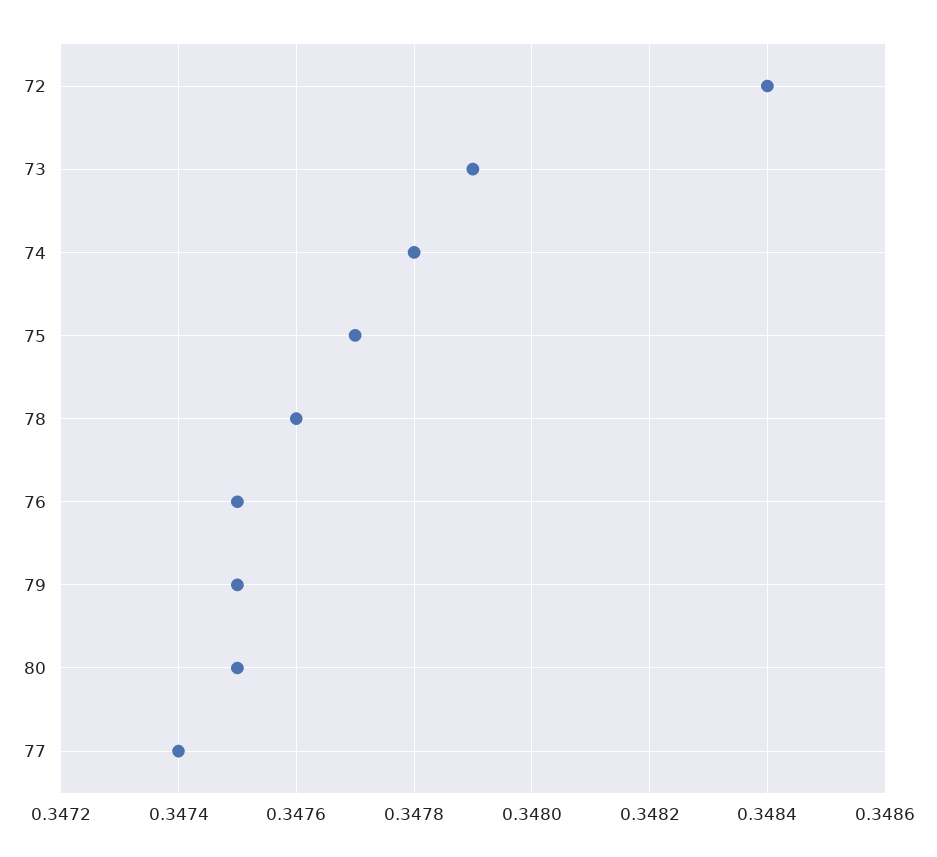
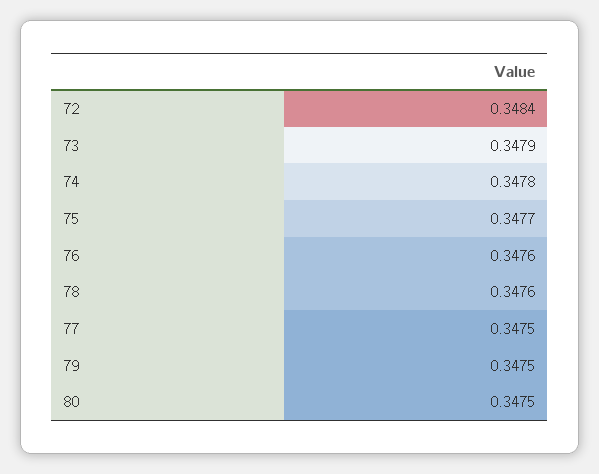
76: 0.3475 -> 0.3476
77: 0.3474 -> 0.3475

